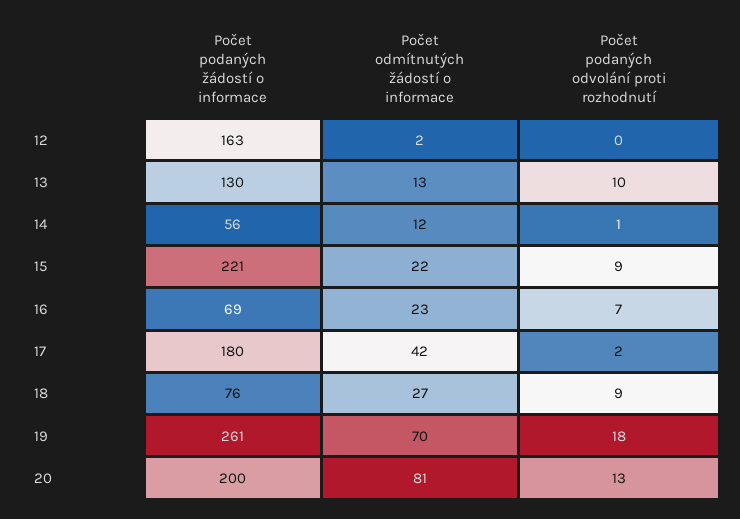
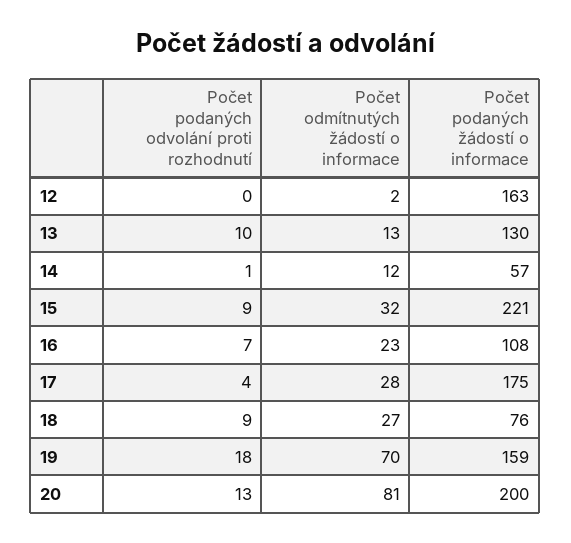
Počet podaných žádostí o informace, 14: 56 -> 57
Počet odmítnutých žádostí o informace, 15: 22 -> 32
Počet podaných žádostí o informace, 16: 69 -> 108
Počet podaných žádostí o informace, 17: 180 -> 175
Počet odmítnutých žádostí o informace, 17: 42 -> 28
Počet podaných odvolání proti rozhodnutí, 17: 2 -> 4
Počet podaných žádostí o informace, 19: 261 -> 159

